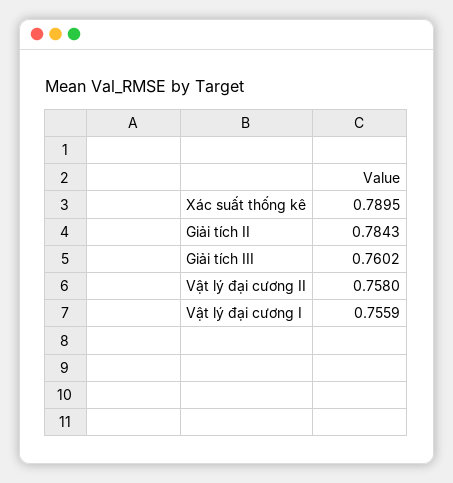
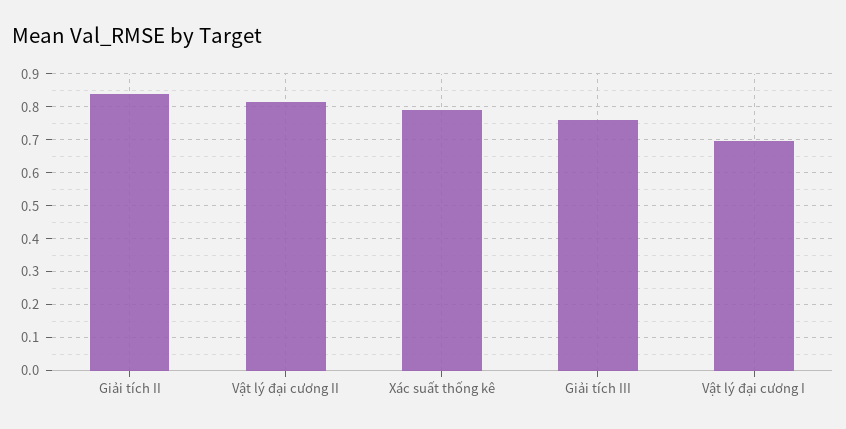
Giải tích II: 0.7843 -> 0.84
Vật lý đại cương II: 0.758 -> 0.82
Vật lý đại cương I: 0.7559 -> 0.7

